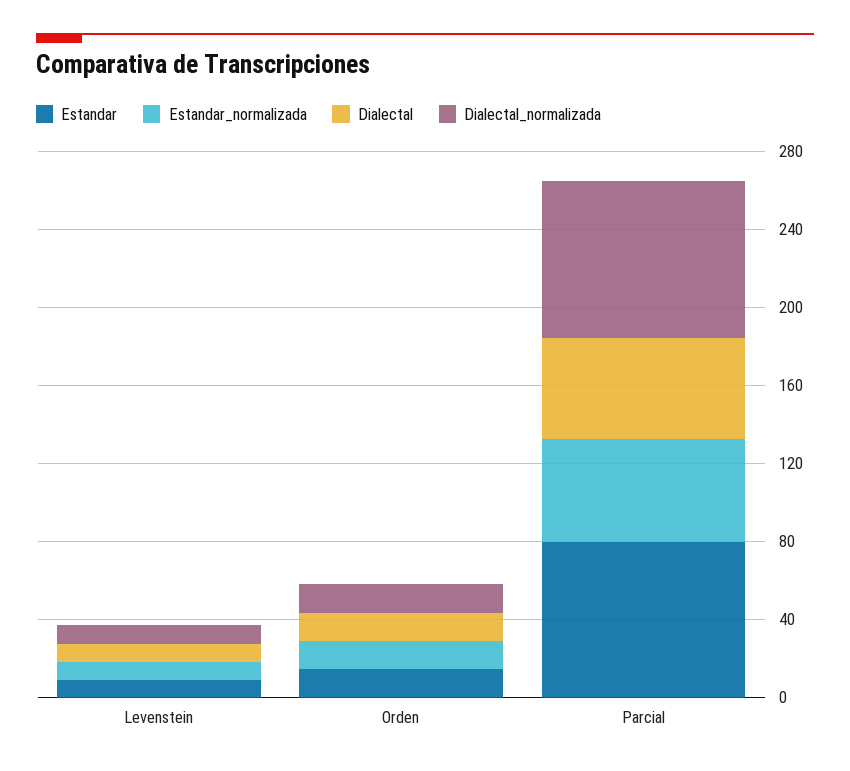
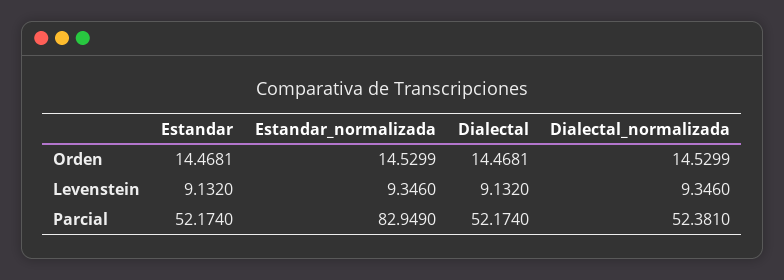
Estandar, Parcial: 80 -> 52.174
Estandar_normalizada, Parcial: 50 -> 82.949
Dialectal_normalizada, Parcial: 80 -> 52.381

